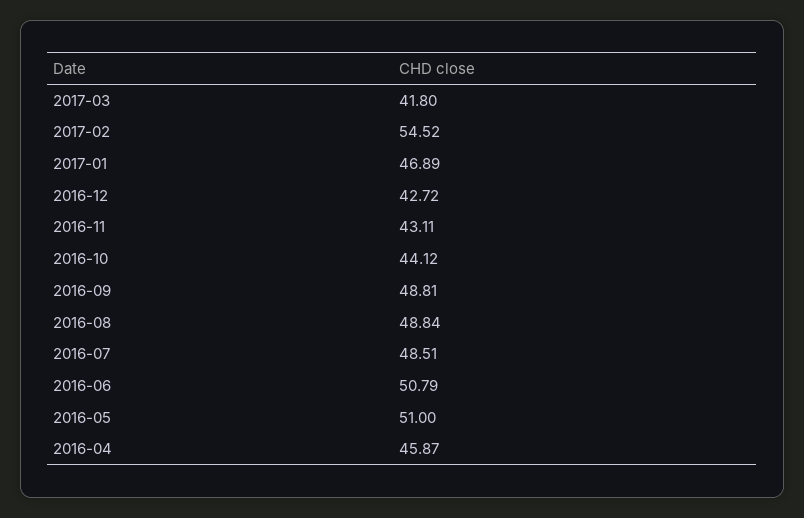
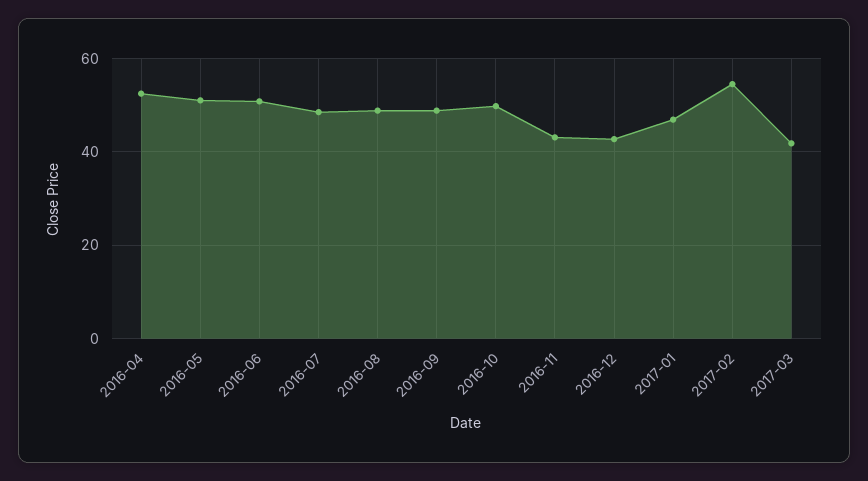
2016-10: 44.12 -> 50
2016-04: 45.87 -> 52

